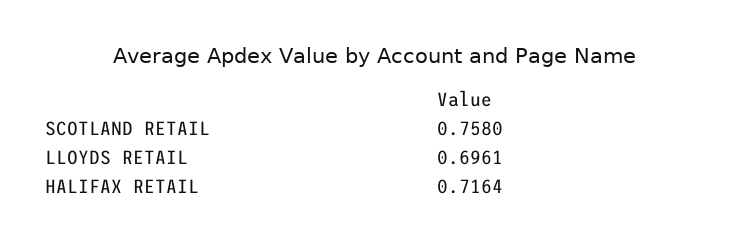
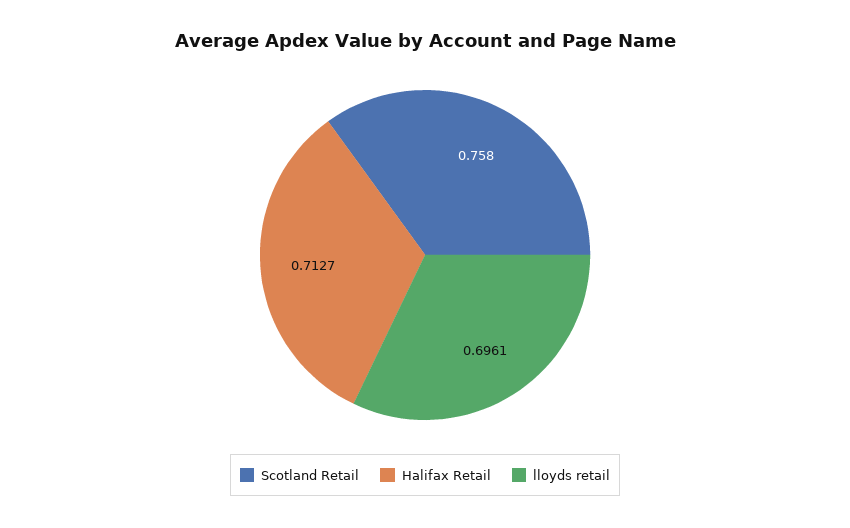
HALIFAX RETAIL: 0.7164 -> 0.7127

